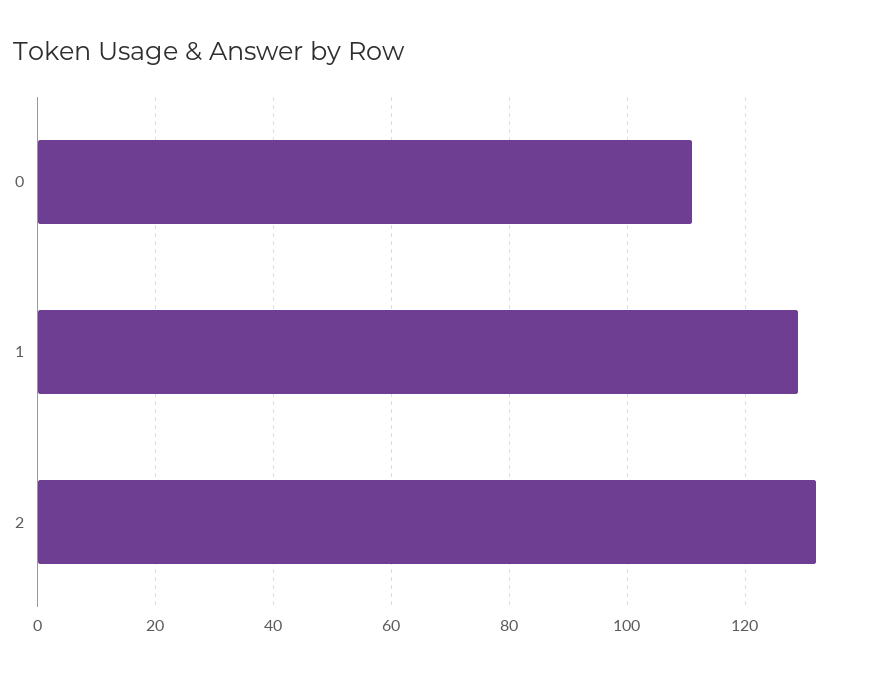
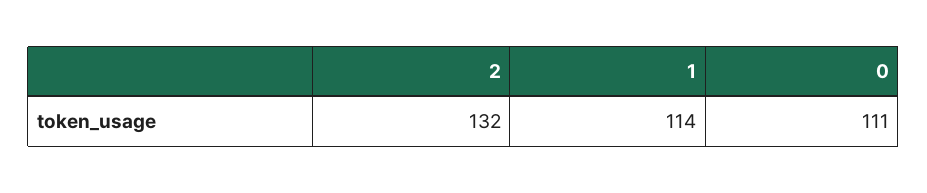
1: 130 -> 114

